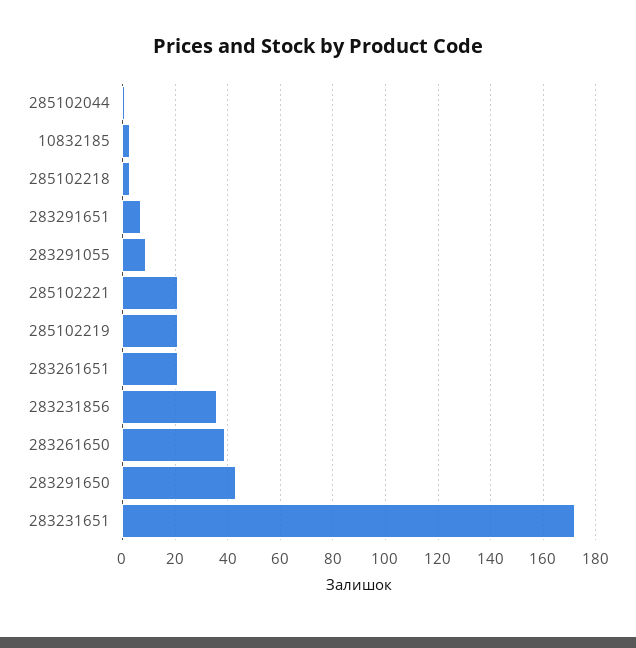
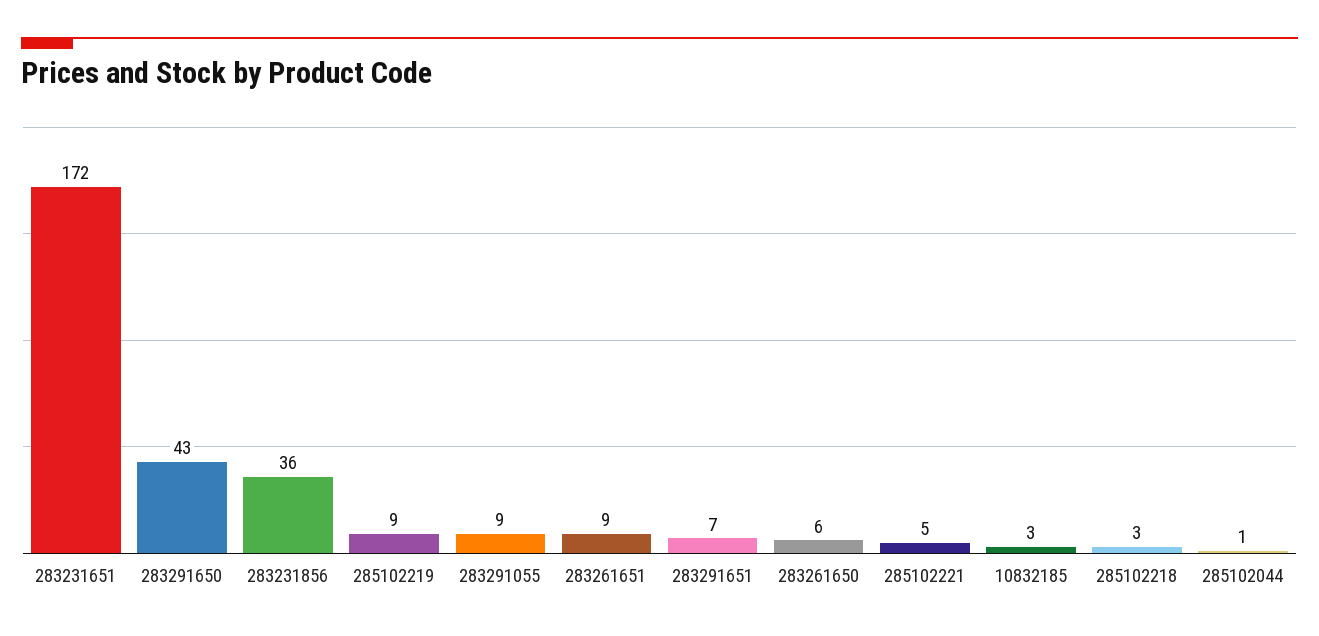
285102221: 20 -> 5
285102219: 20 -> 9
283261651: 20 -> 9
283261650: 40 -> 6

